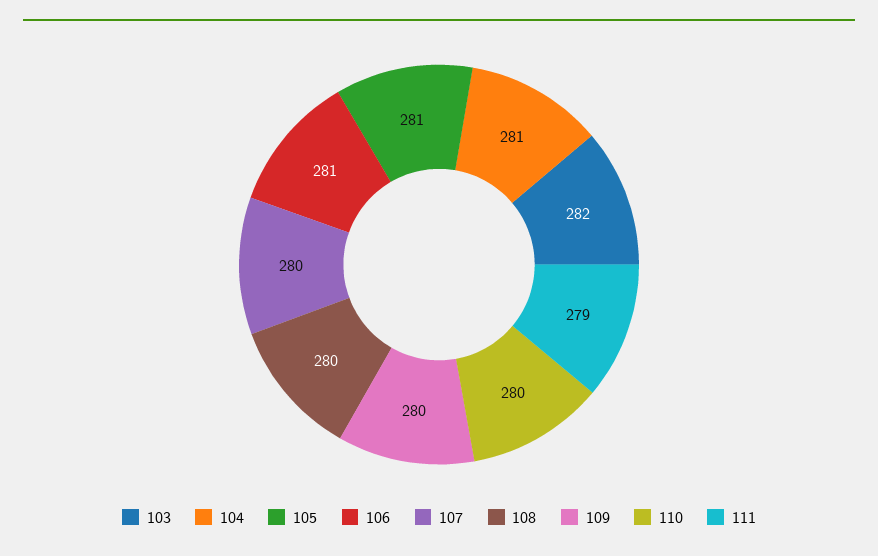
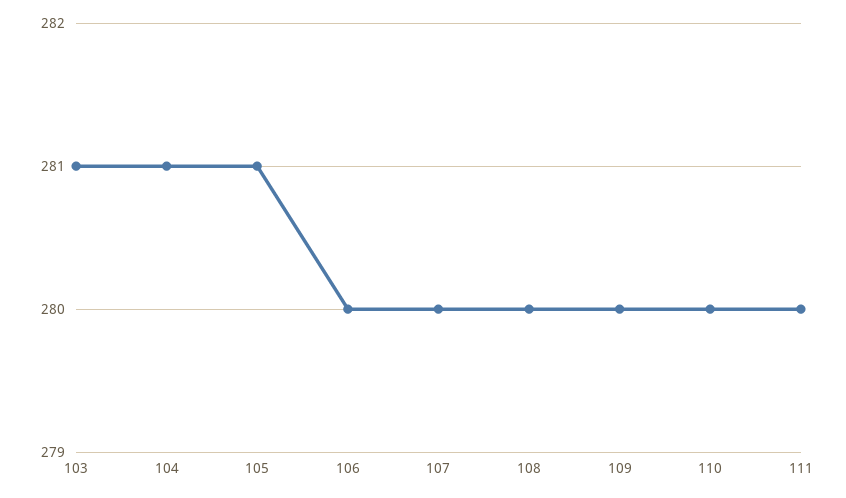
103: 282 -> 281
106: 281 -> 280
111: 279 -> 280

